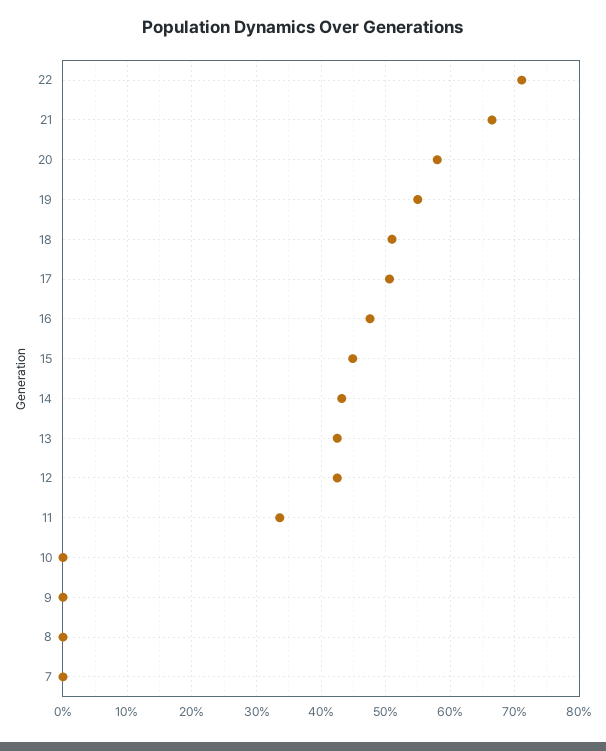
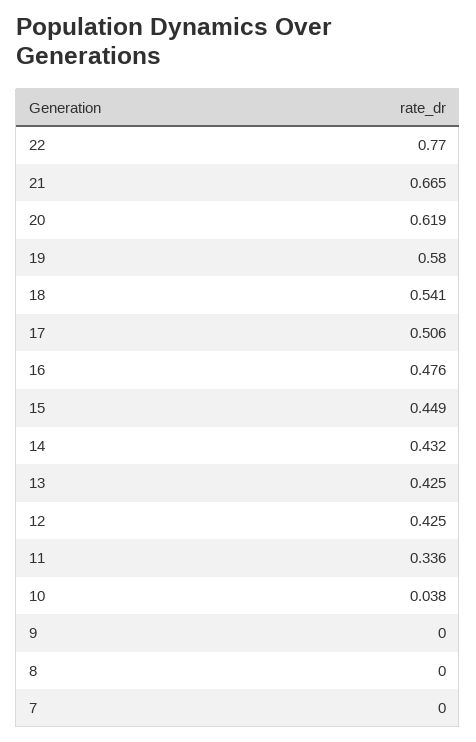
22: 0.71 -> 0.77
20: 0.58 -> 0.619
19: 0.55 -> 0.58
18: 0.51 -> 0.541
10: 0 -> 0.038

